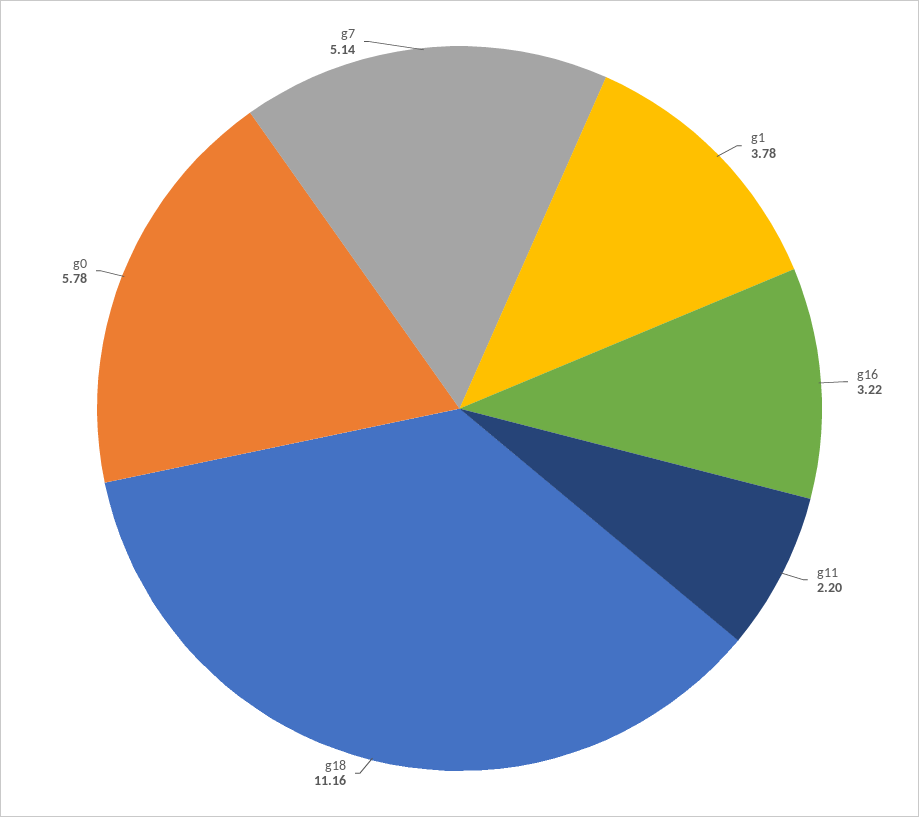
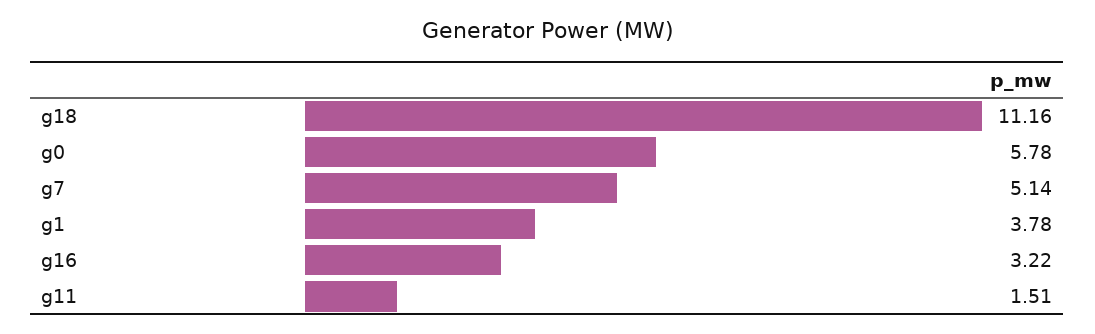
g11: 2.2 -> 1.51

